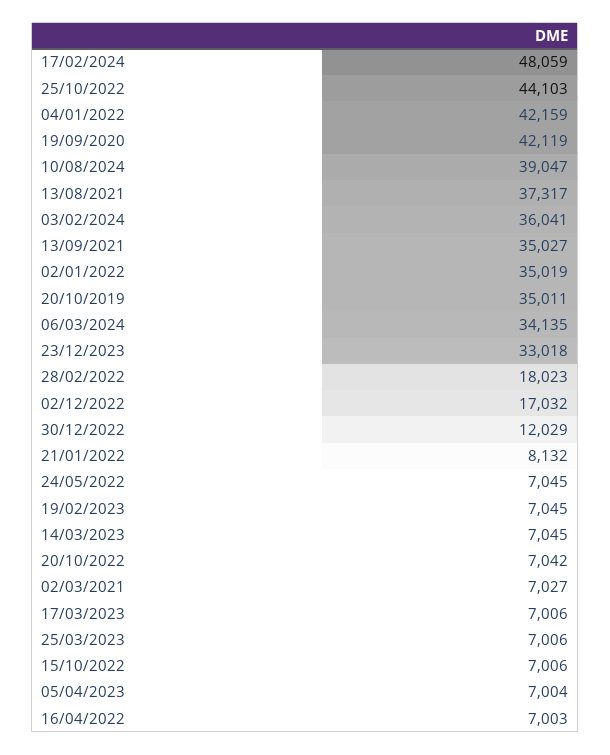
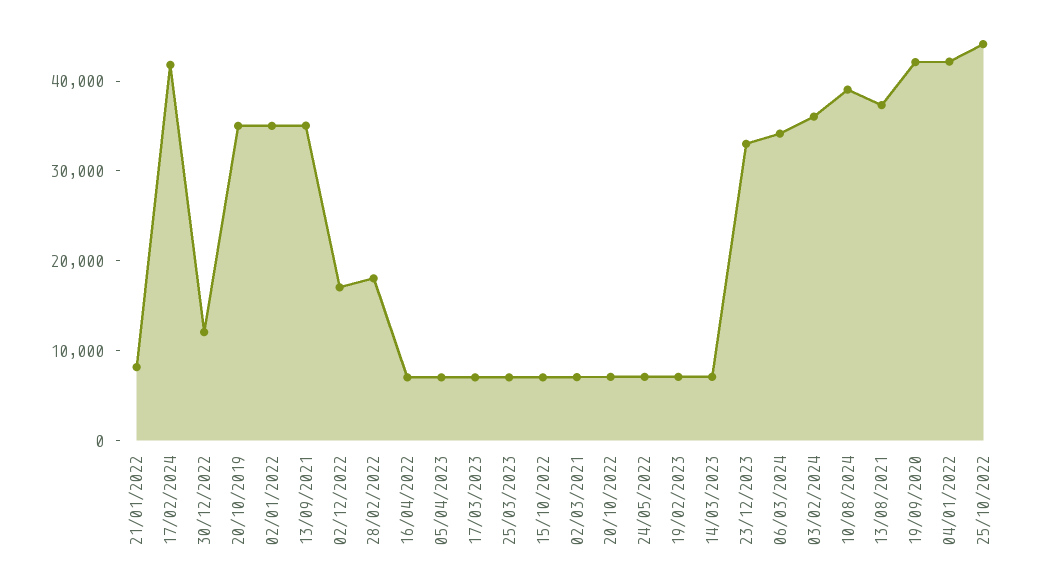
17/02/2024: 48059 -> 42000

